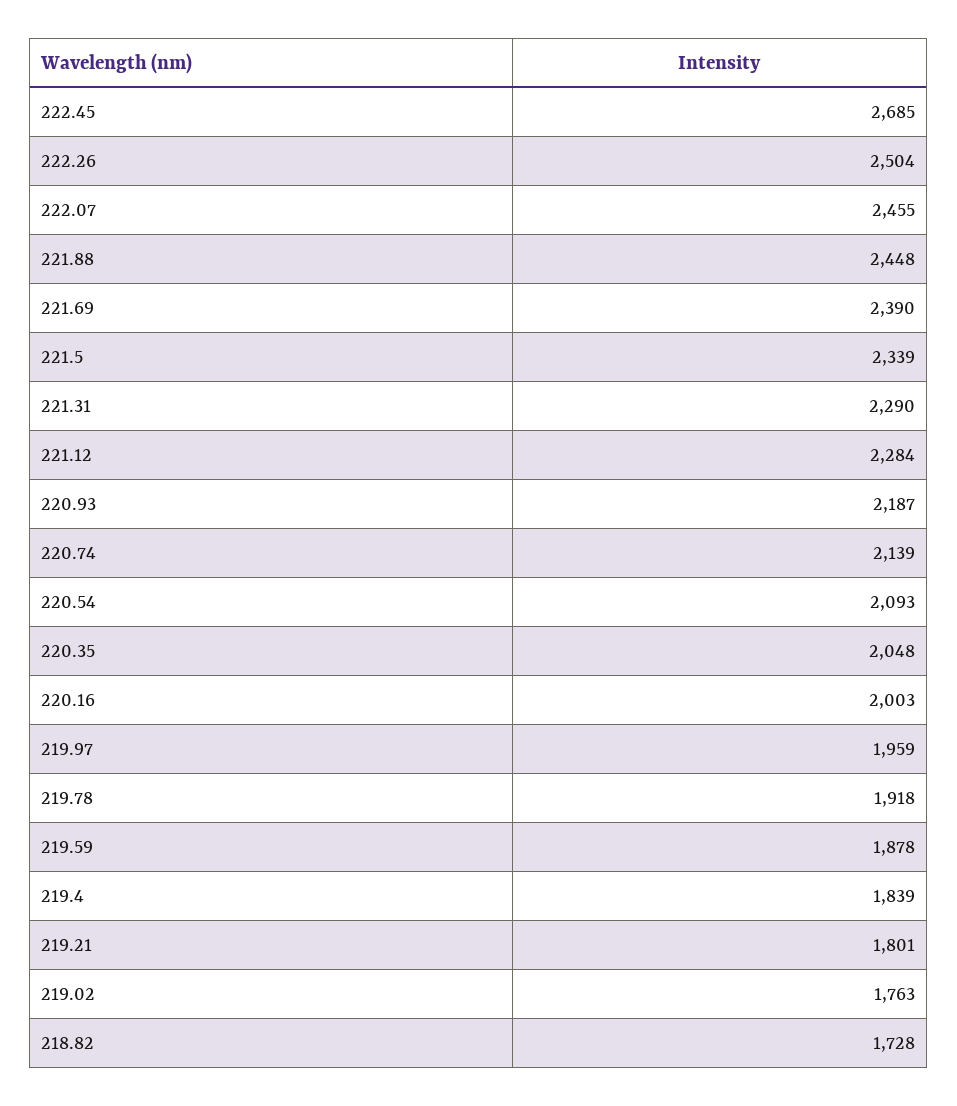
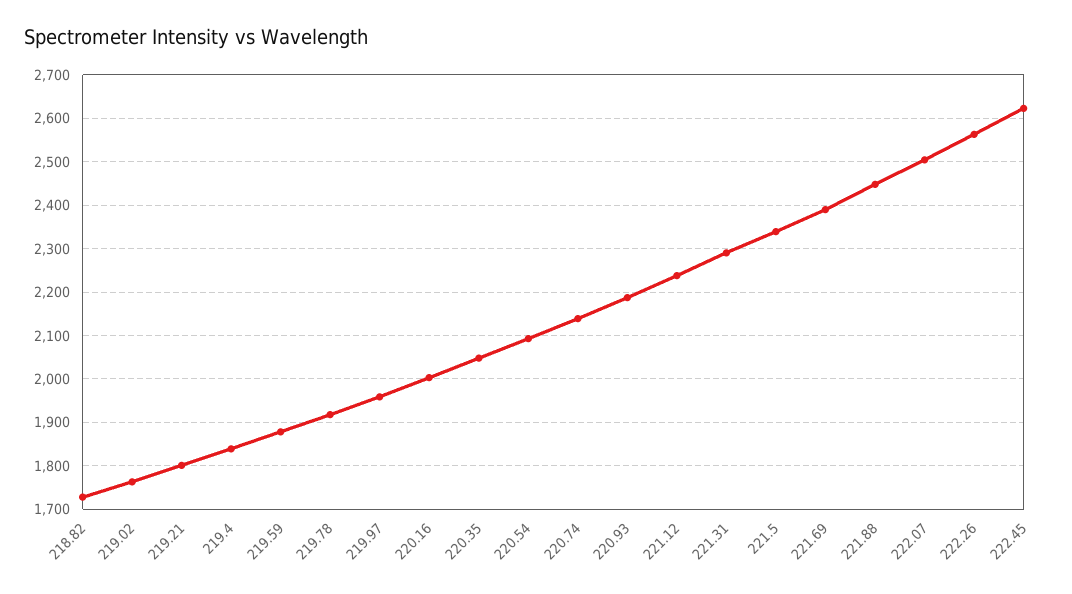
222.45: 2685 -> 2620
222.26: 2504 -> 2560
222.07: 2455 -> 2500
221.12: 2284 -> 2240

